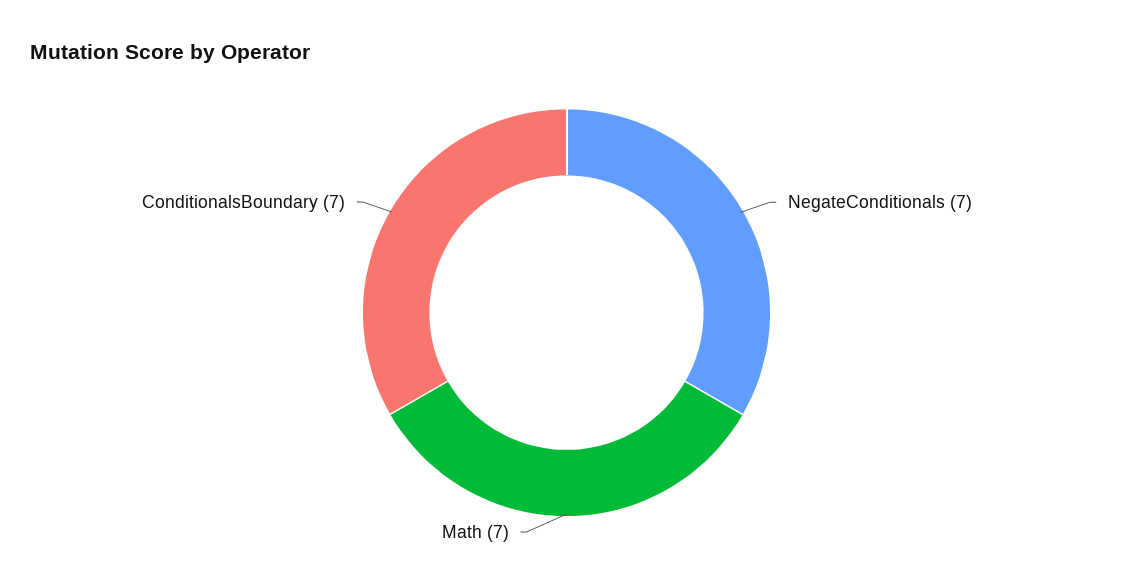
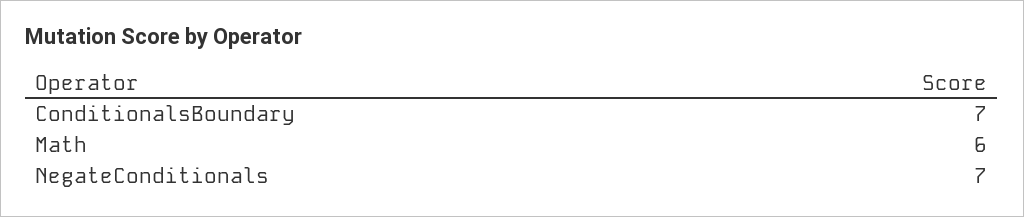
Math: 7 -> 6

